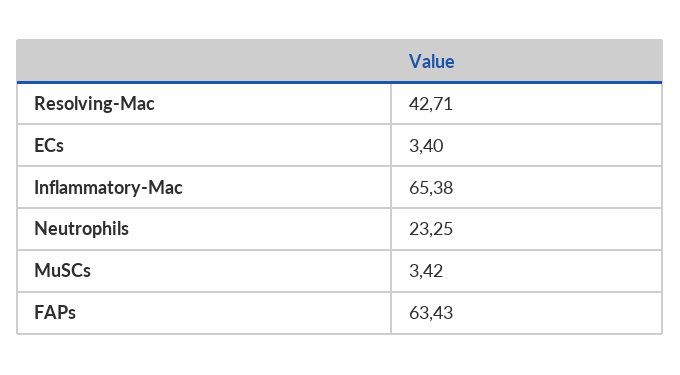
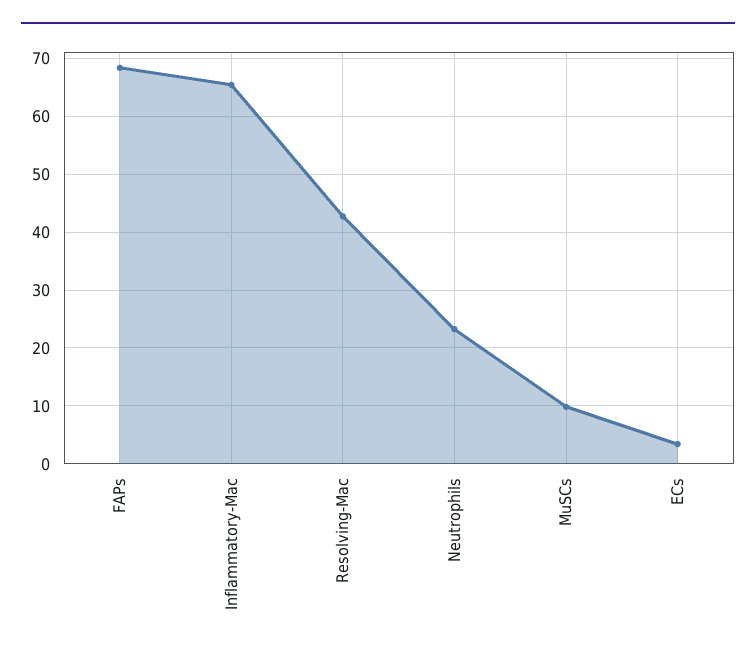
MuSCs: 3.42 -> 10
FAPs: 63.43 -> 68

